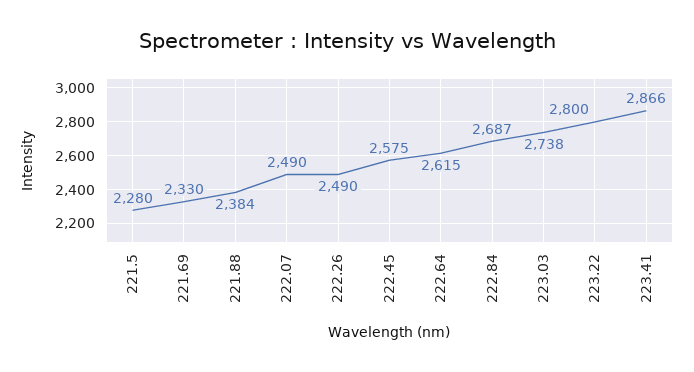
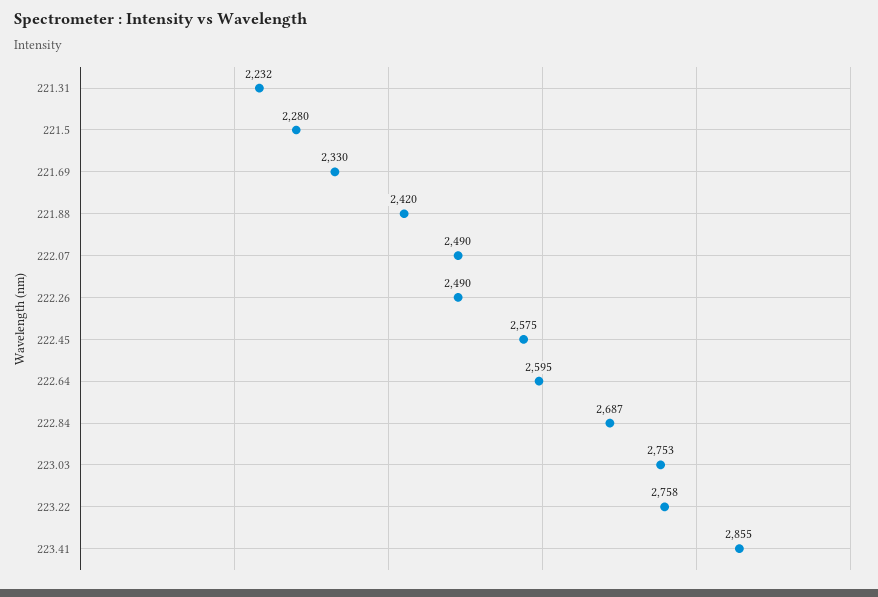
221.88: 2384 -> 2420
222.64: 2615 -> 2595
223.03: 2738 -> 2753
223.22: 2800 -> 2758
223.41: 2866 -> 2855
221.31: none -> 2232

